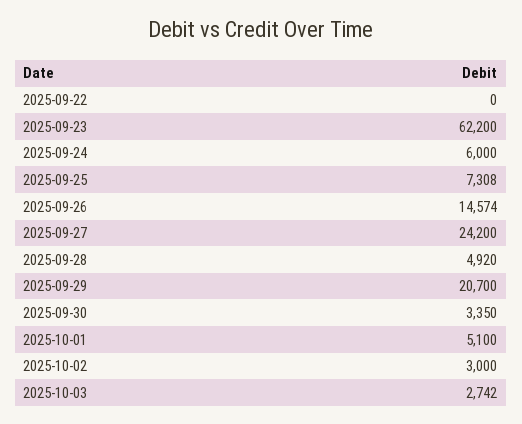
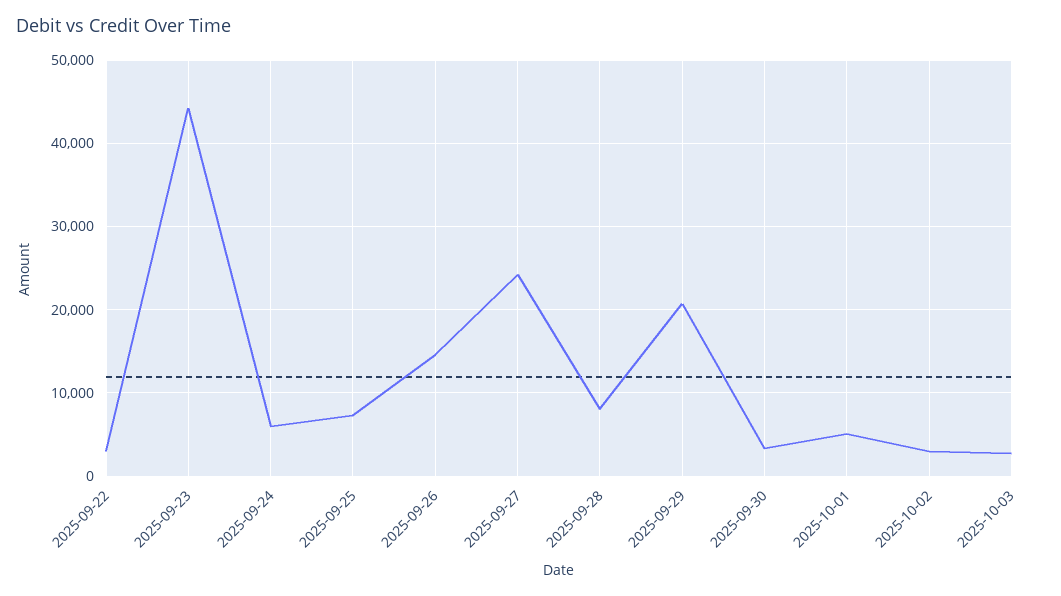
2025-09-22: 0 -> 3000
2025-09-23: 62200 -> 44000
2025-09-28: 4920 -> 8000

